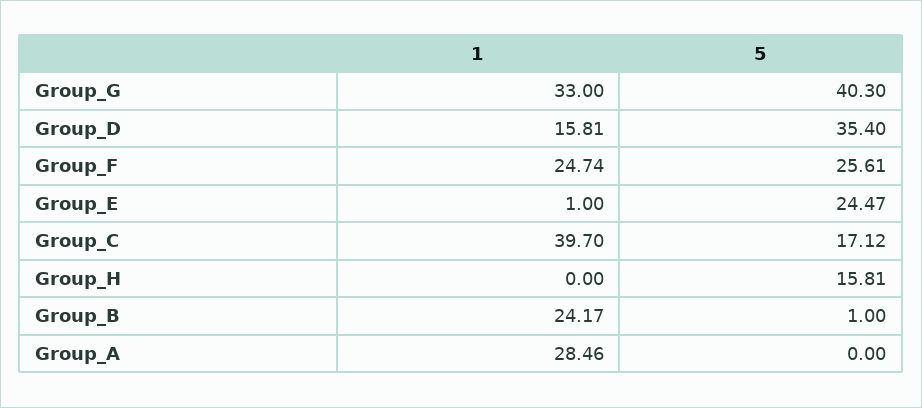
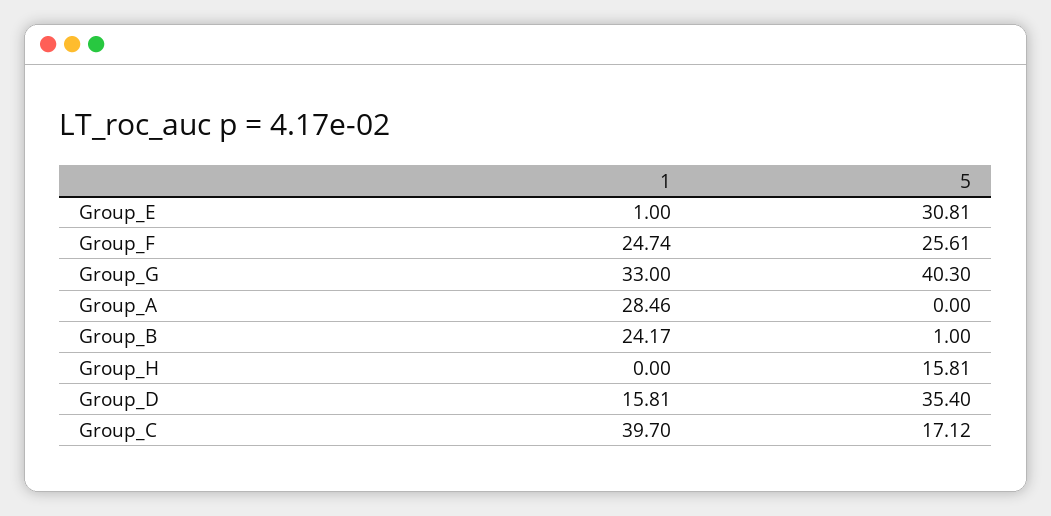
5, Group_E: 24.47 -> 30.81

